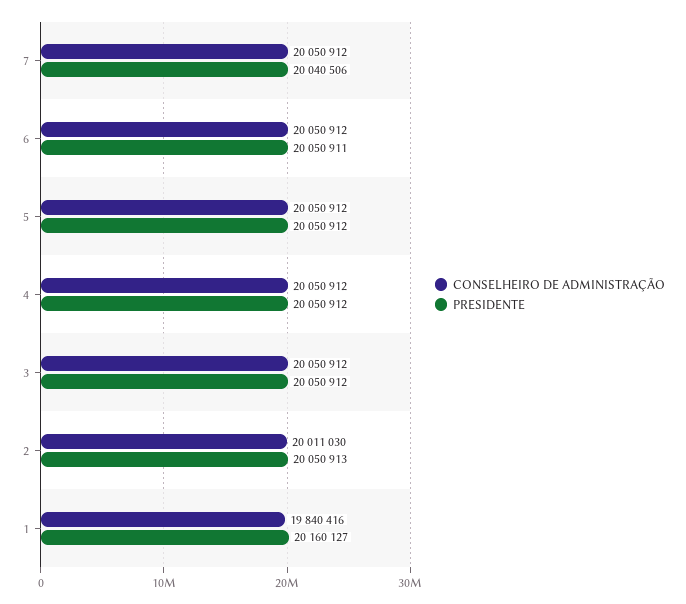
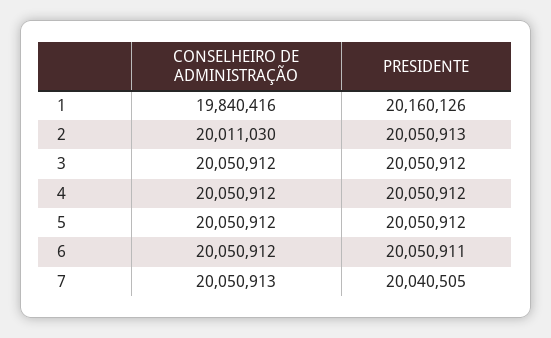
CONSELHEIRO DE ADMINISTRAÇÃO, 7: 20050912 -> 20050913
PRESIDENTE, 7: 20040506 -> 20040505
PRESIDENTE, 1: 20160127 -> 20160126

